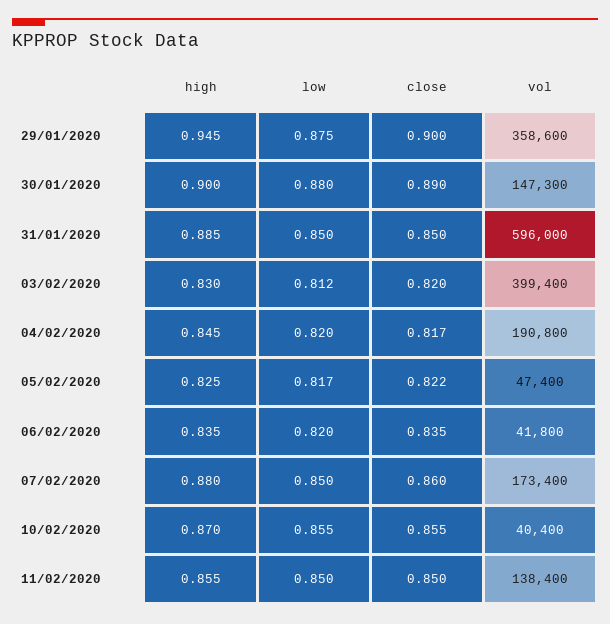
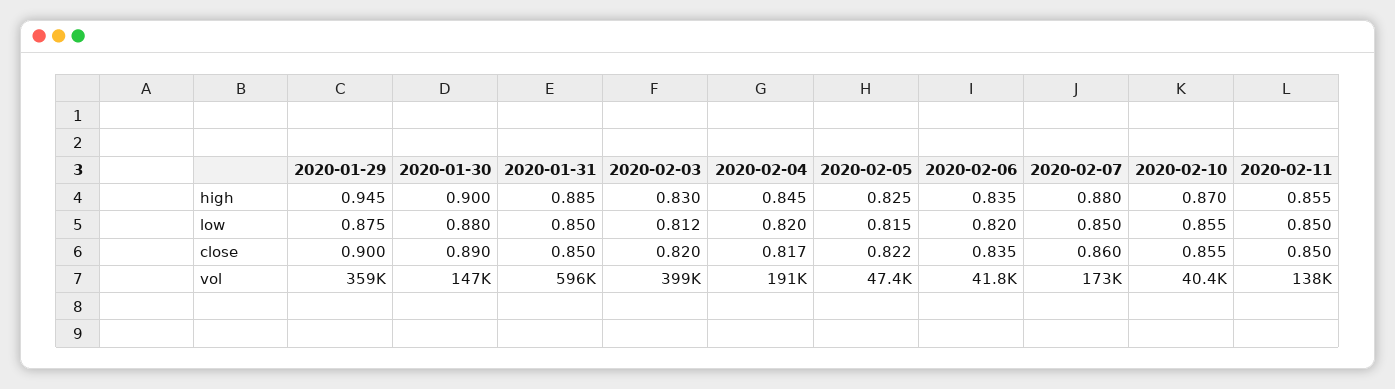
low, 05/02/2020: 0.817 -> 0.815

